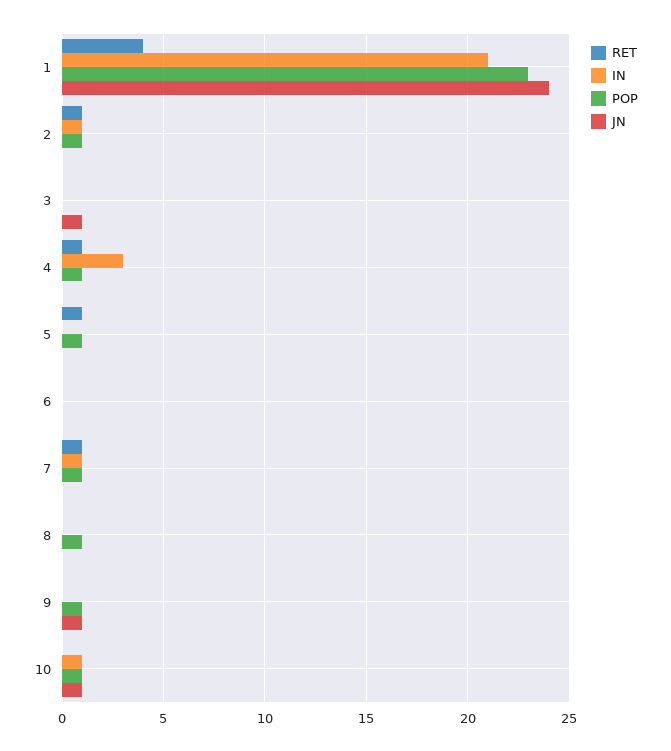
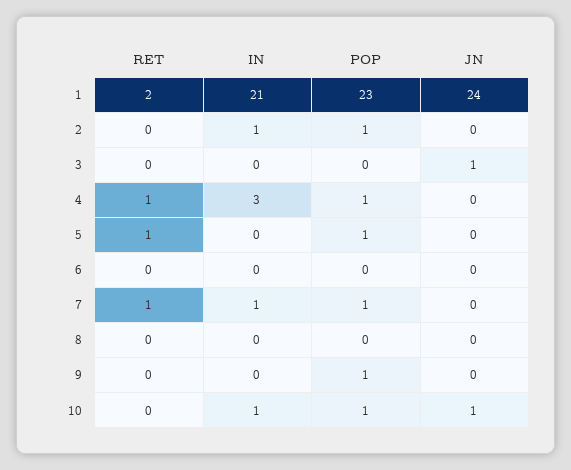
RET, 1: 4 -> 2
RET, 2: 1 -> 0
POP, 8: 1 -> 0
JN, 9: 1 -> 0

